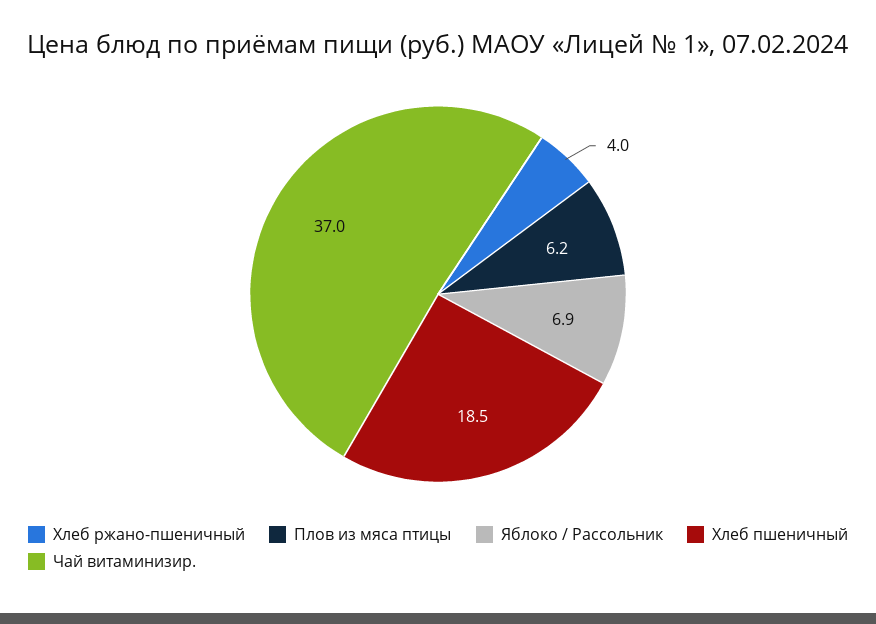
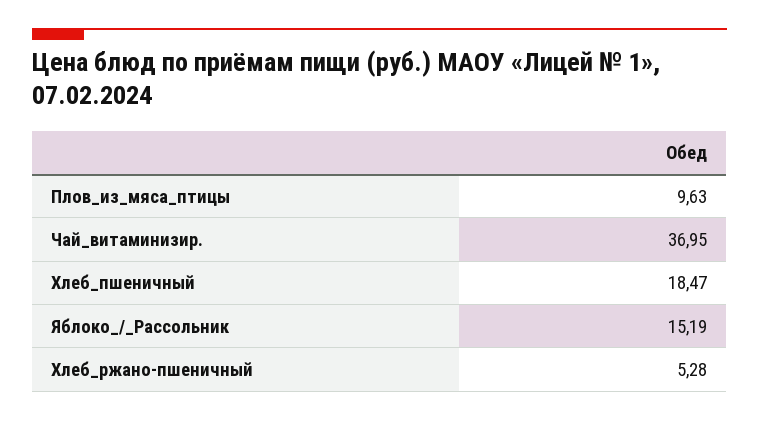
Хлеб ржано-пшеничный: 4 -> 5.28
Плов из мяса птицы: 6.2 -> 9.63
Яблоко / Рассольник: 6.9 -> 15.19

